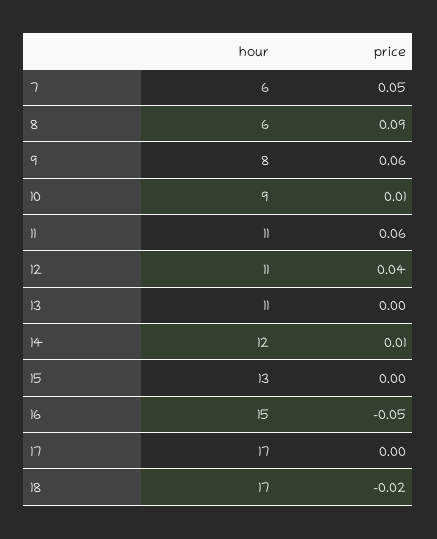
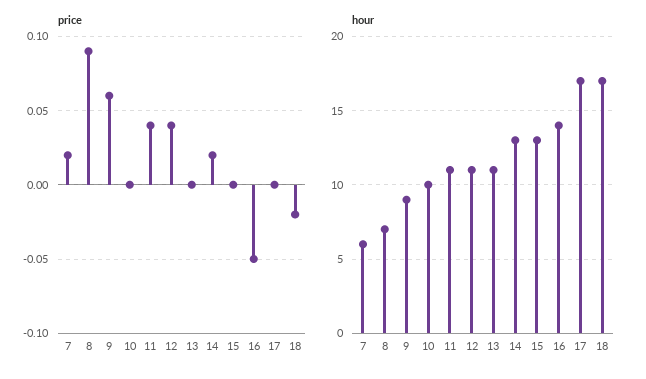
price, 7: 0.05 -> 0.02
hour, 8: 6 -> 7
hour, 9: 8 -> 9
hour, 10: 9 -> 10
price, 10: 0.01 -> 0
price, 11: 0.06 -> 0.04
hour, 14: 12 -> 13
price, 14: 0.01 -> 0.02
hour, 16: 15 -> 14

